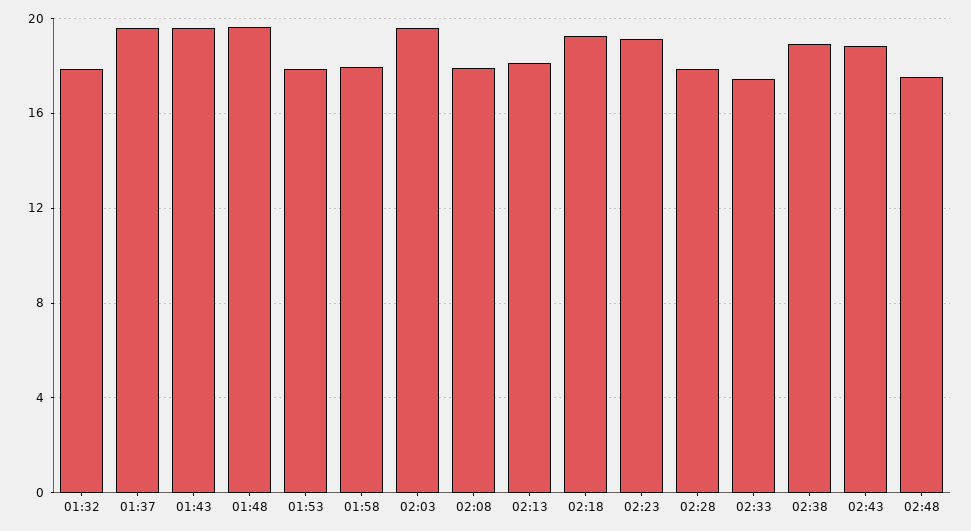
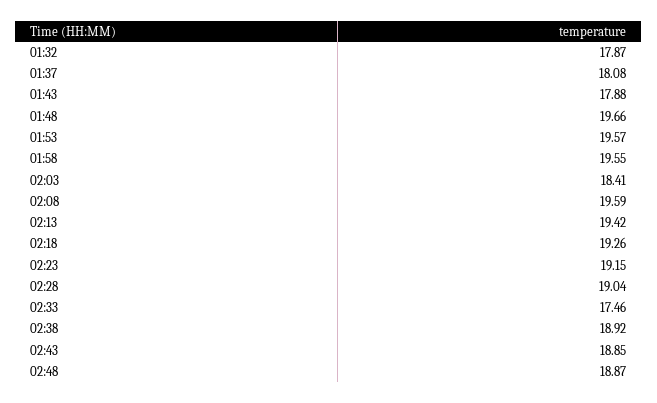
01:37: 19.5 -> 18.08
01:43: 19.5 -> 17.88
01:53: 18 -> 19.57
01:58: 18 -> 19.55
02:03: 19.5 -> 18.41
02:08: 18 -> 19.59
02:13: 18 -> 19.42
02:28: 18 -> 19.04
02:48: 17.5 -> 18.87

